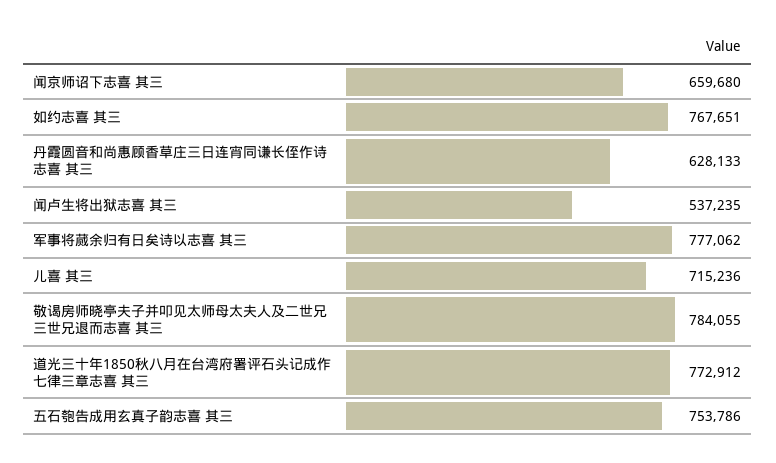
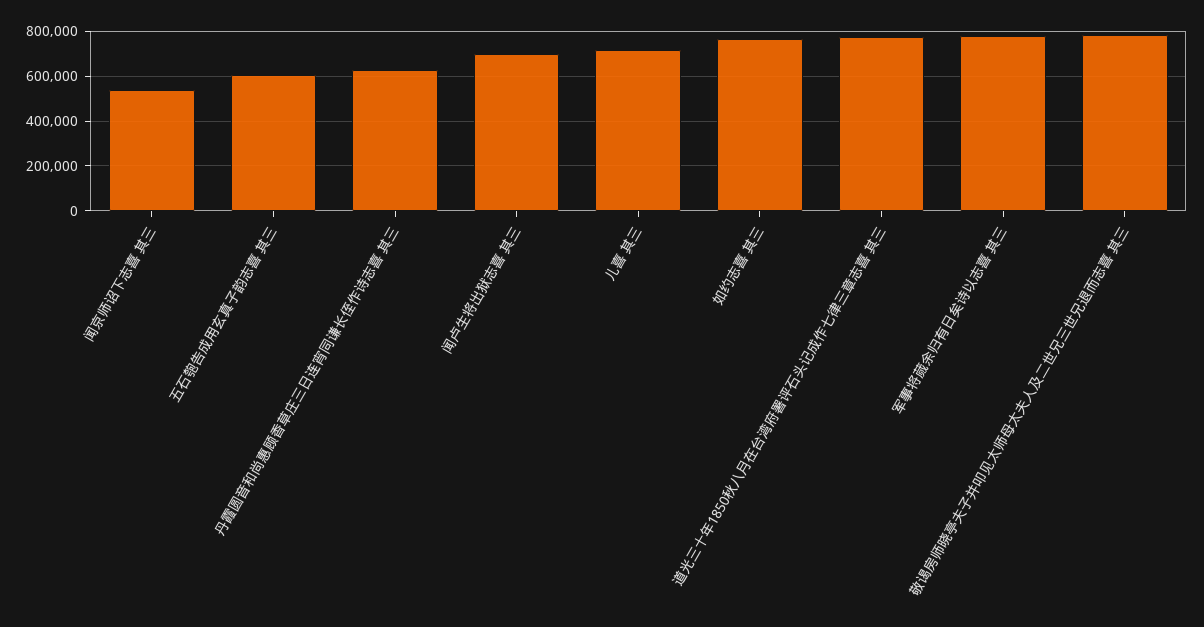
闻京师诏下志喜 其三: 659680 -> 550000
闻卢生将出狱志喜 其三: 537235 -> 700000
五石匏告成用玄真子韵志喜 其三: 753786 -> 600000

